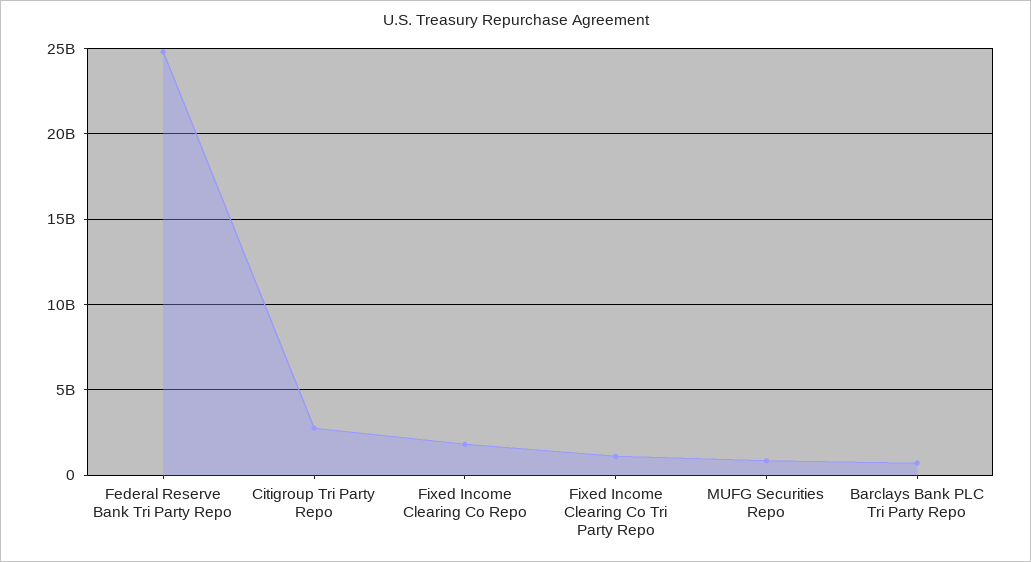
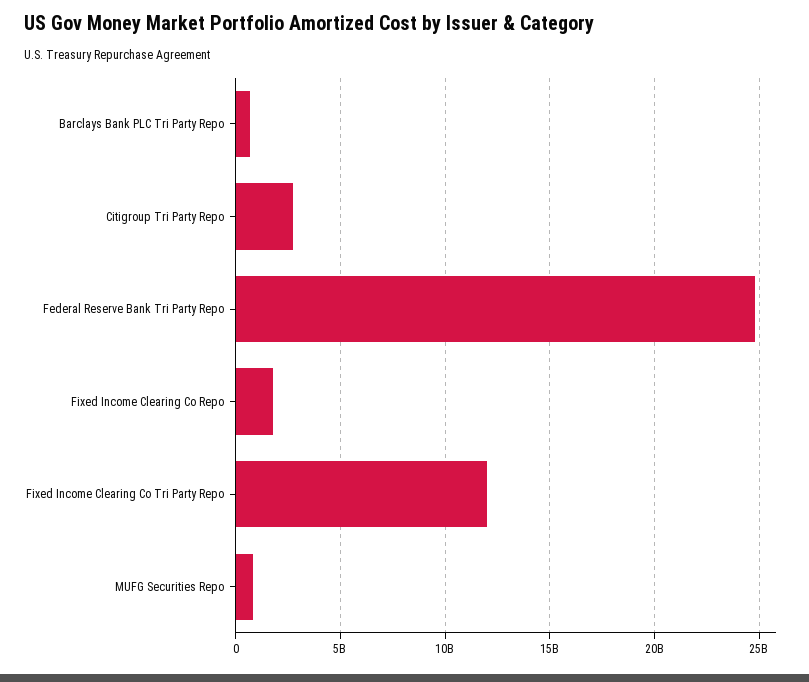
Fixed Income Clearing Co Tri Party Repo: 1000000000 -> 12000000000

